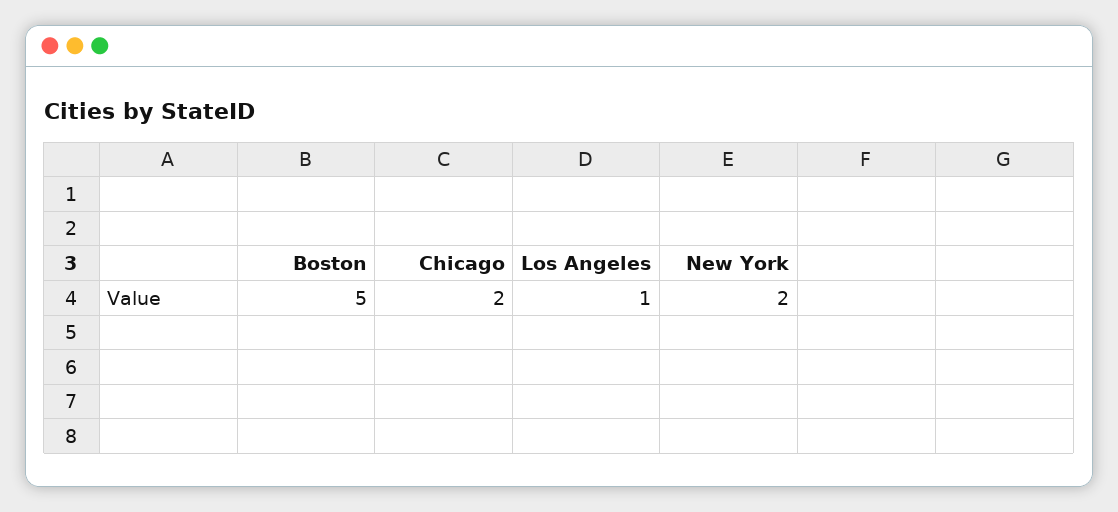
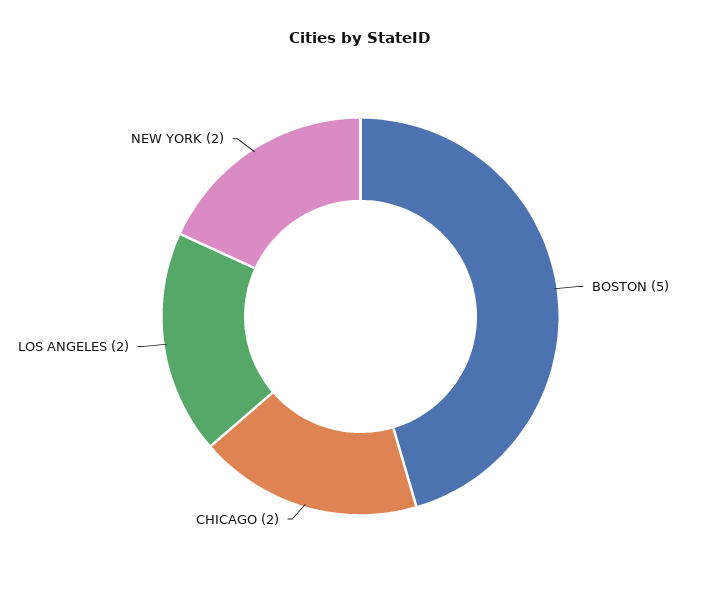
Los Angeles: 1 -> 2

